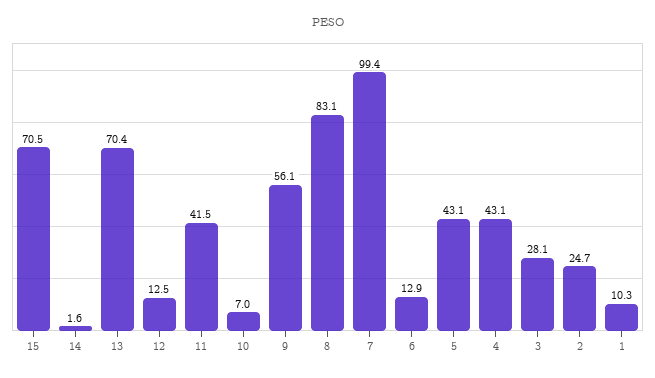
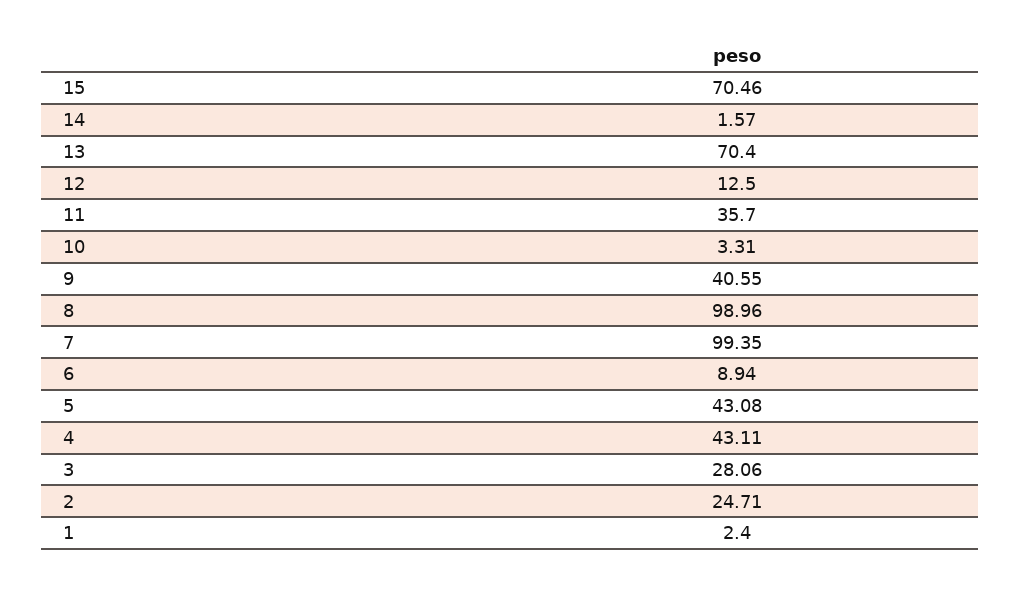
11: 41.5 -> 35.7
10: 7 -> 3.31
9: 56.1 -> 40.55
8: 83.1 -> 98.96
6: 12.9 -> 8.94
1: 10.3 -> 2.4

